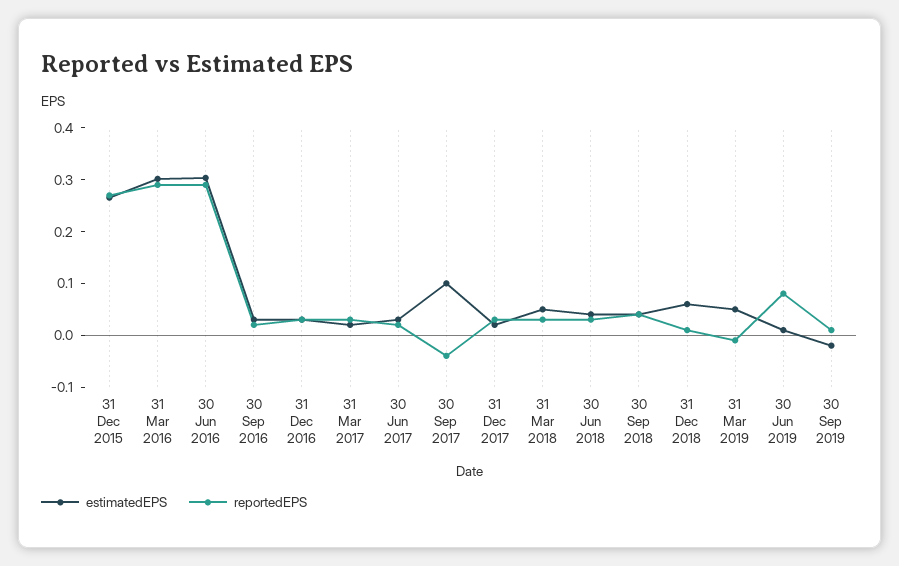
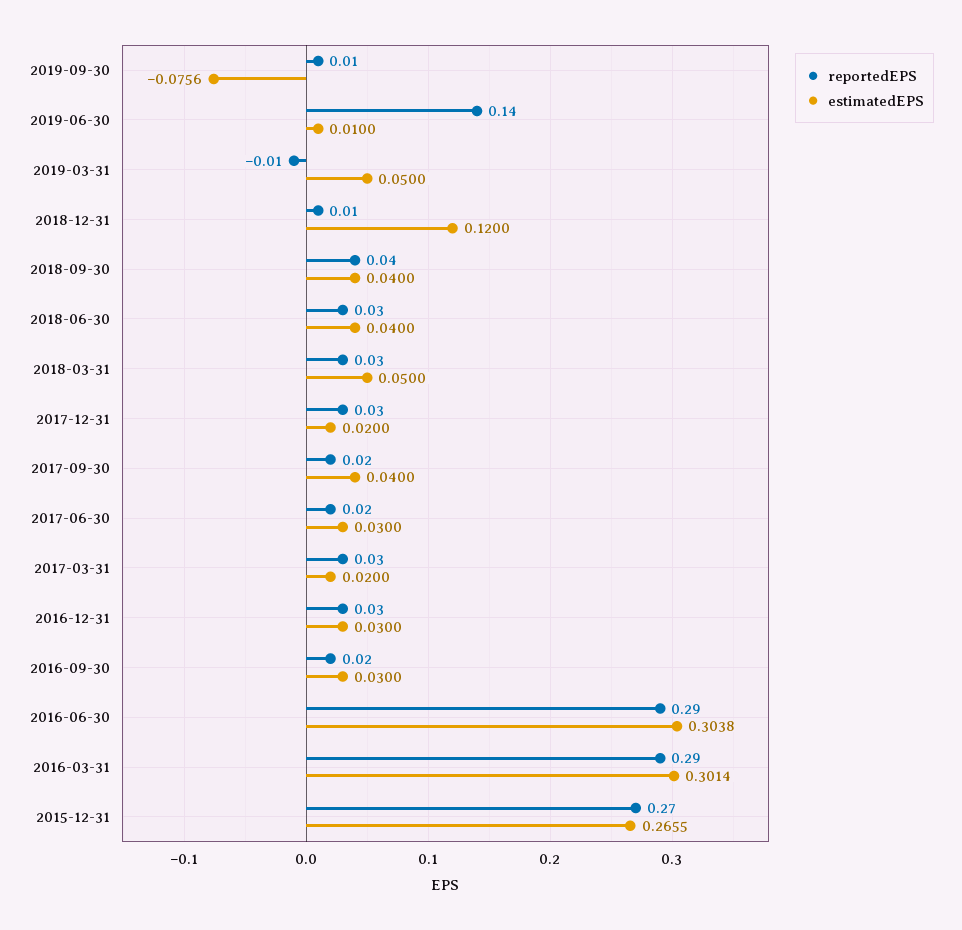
estimatedEPS, 30 Sep 2017: 0.1 -> 0.04
reportedEPS, 30 Sep 2017: -0.04 -> 0.02
estimatedEPS, 31 Dec 2018: 0.06 -> 0.12
reportedEPS, 30 Jun 2019: 0.08 -> 0.14
estimatedEPS, 30 Sep 2019: -0.02 -> -0.0756

